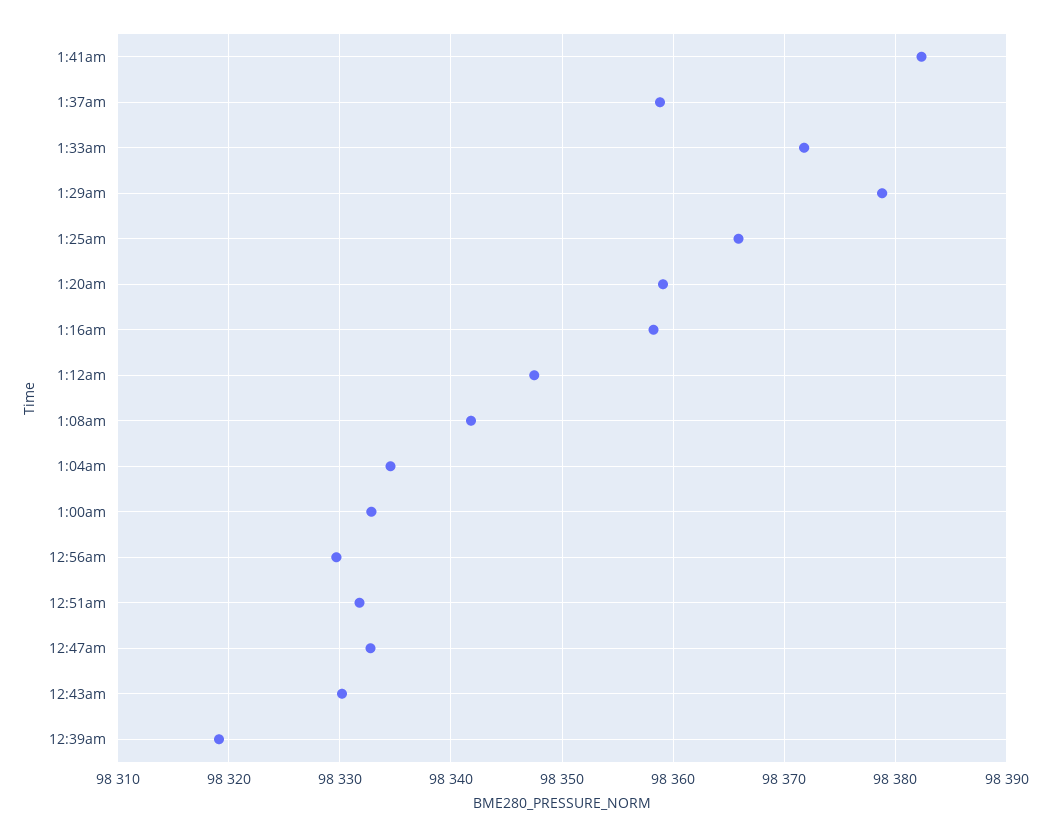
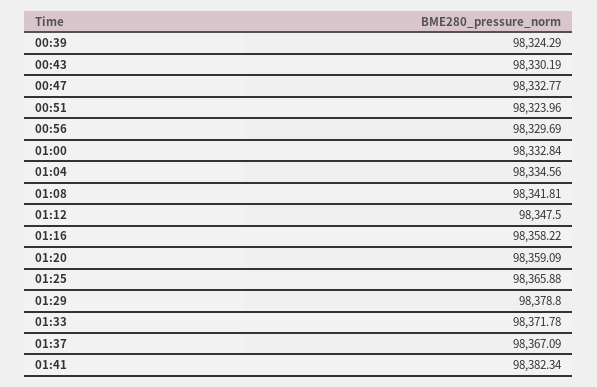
1:37am: 98359 -> 98367.09
12:51am: 98332 -> 98323.96
12:39am: 98319 -> 98324.29

